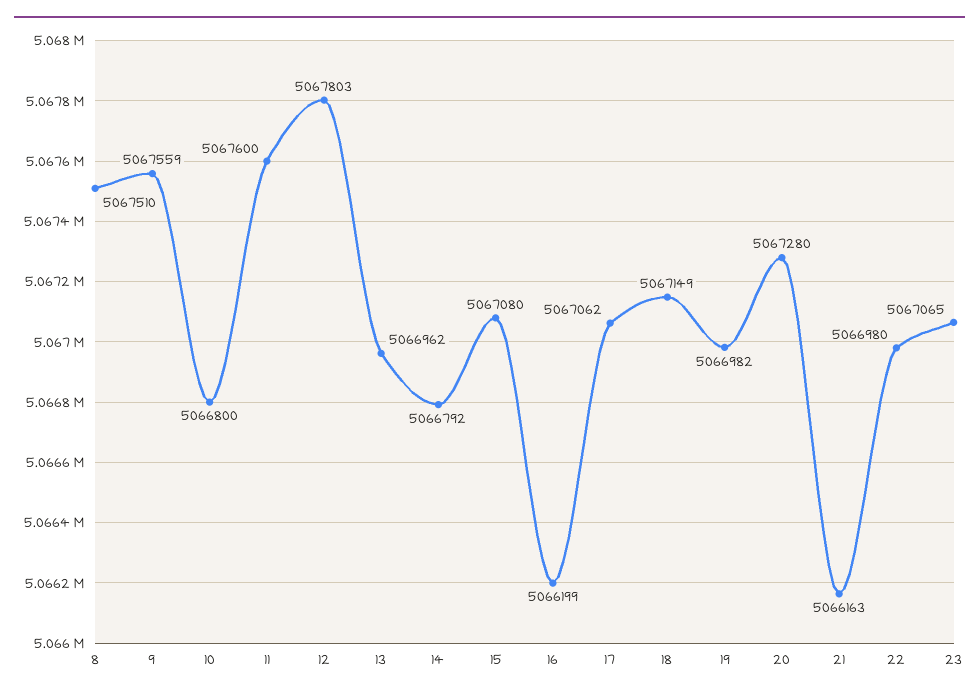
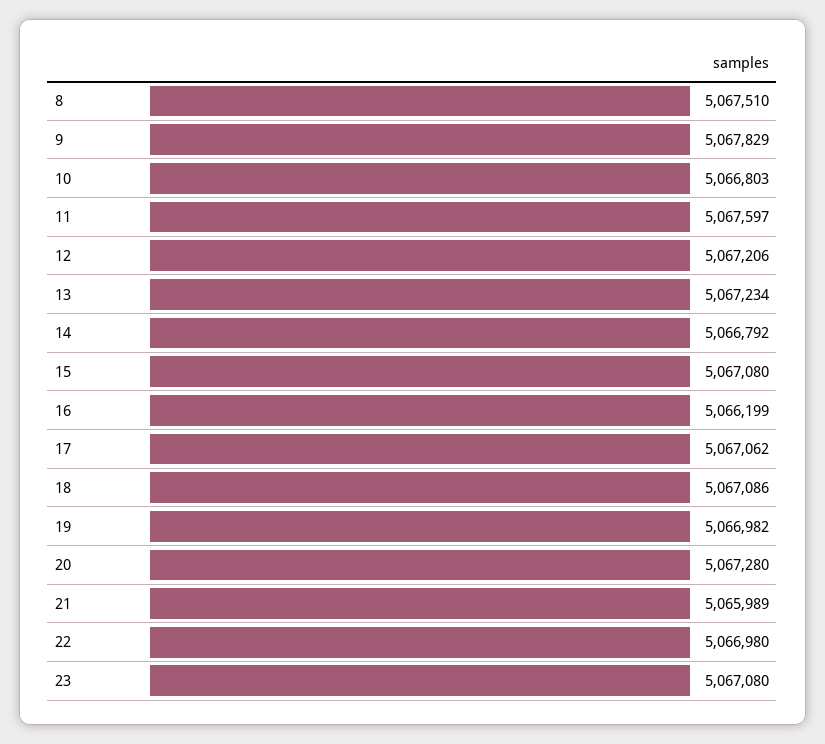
9: 5067559 -> 5067829
10: 5066800 -> 5066803
11: 5067600 -> 5067597
12: 5067803 -> 5067206
13: 5066962 -> 5067234
18: 5067149 -> 5067086
21: 5066163 -> 5065989
23: 5067065 -> 5067080

